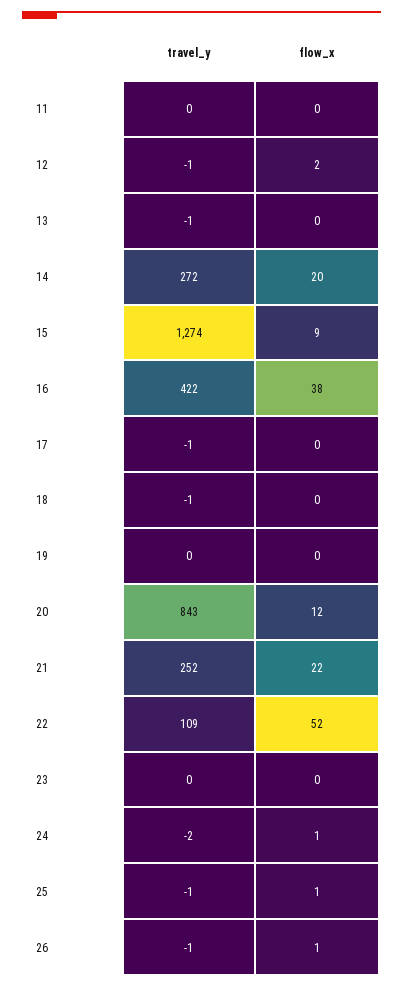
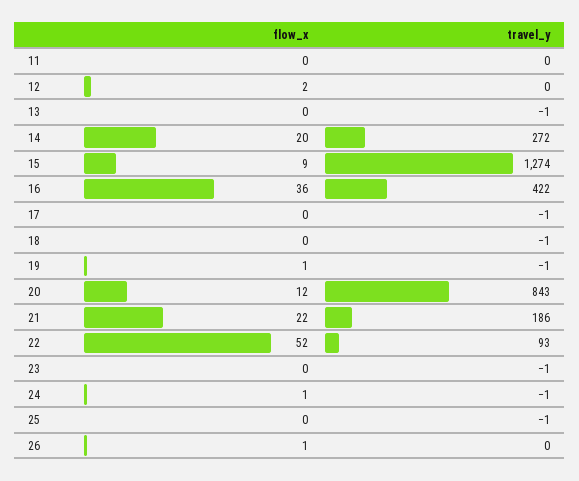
travel_y, 12: -1 -> 0
flow_x, 16: 38 -> 36
travel_y, 19: 0 -> -1
flow_x, 19: 0 -> 1
travel_y, 21: 252 -> 186
travel_y, 22: 109 -> 93
travel_y, 23: 0 -> -1
travel_y, 24: -2 -> -1
flow_x, 25: 1 -> 0
travel_y, 26: -1 -> 0

